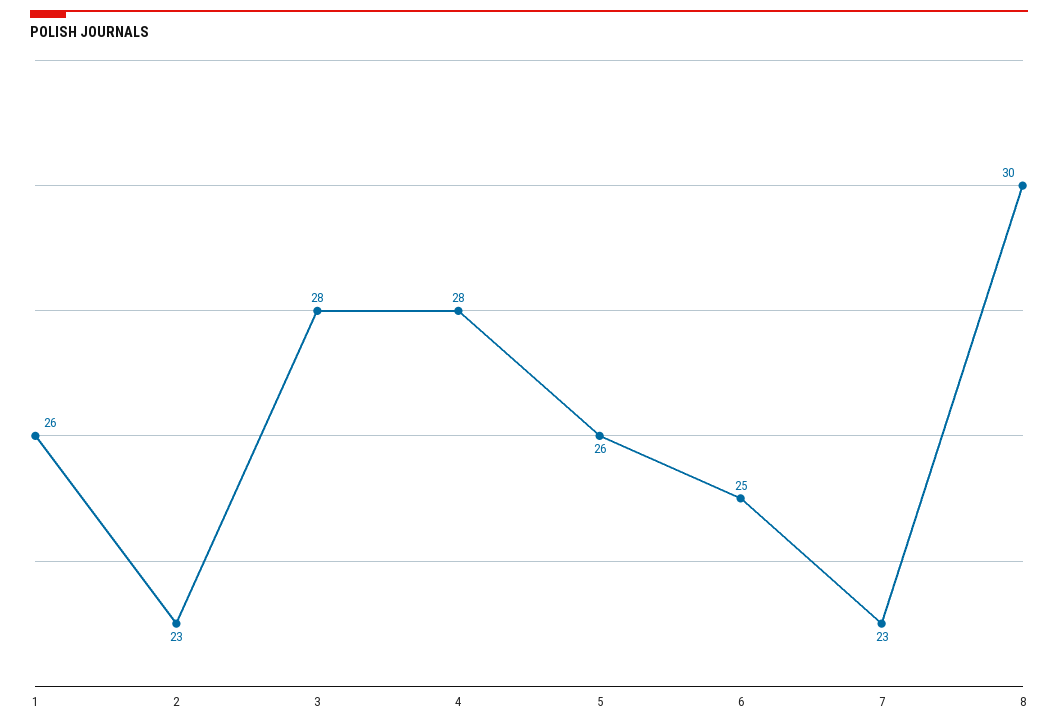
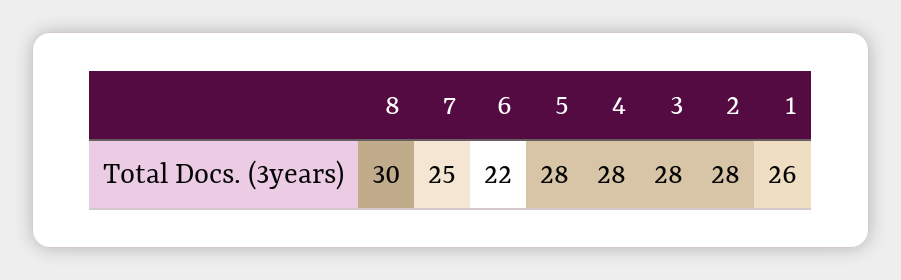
2: 23 -> 28
5: 26 -> 28
6: 25 -> 22
7: 23 -> 25

